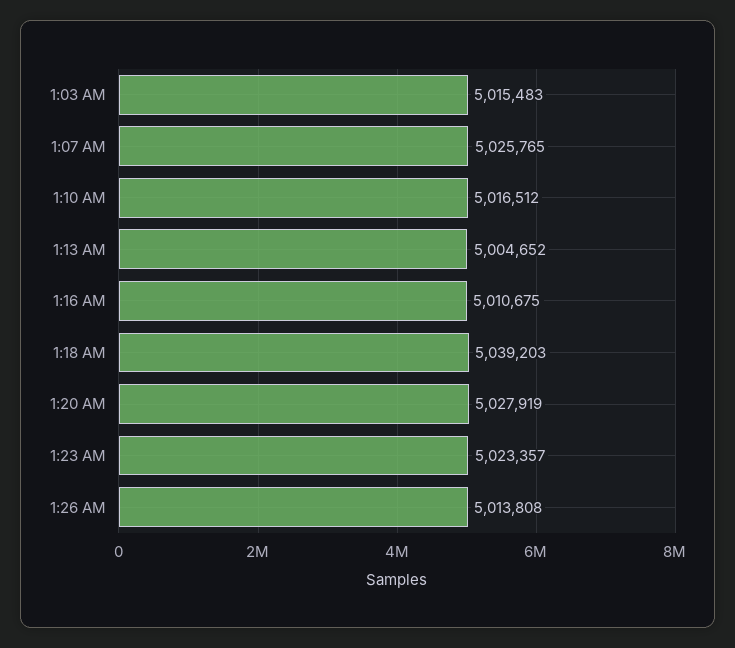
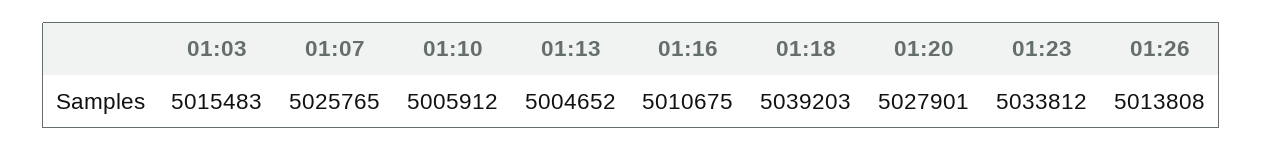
1:10 AM: 5016512 -> 5005912
1:20 AM: 5027919 -> 5027901
1:23 AM: 5023357 -> 5033812

